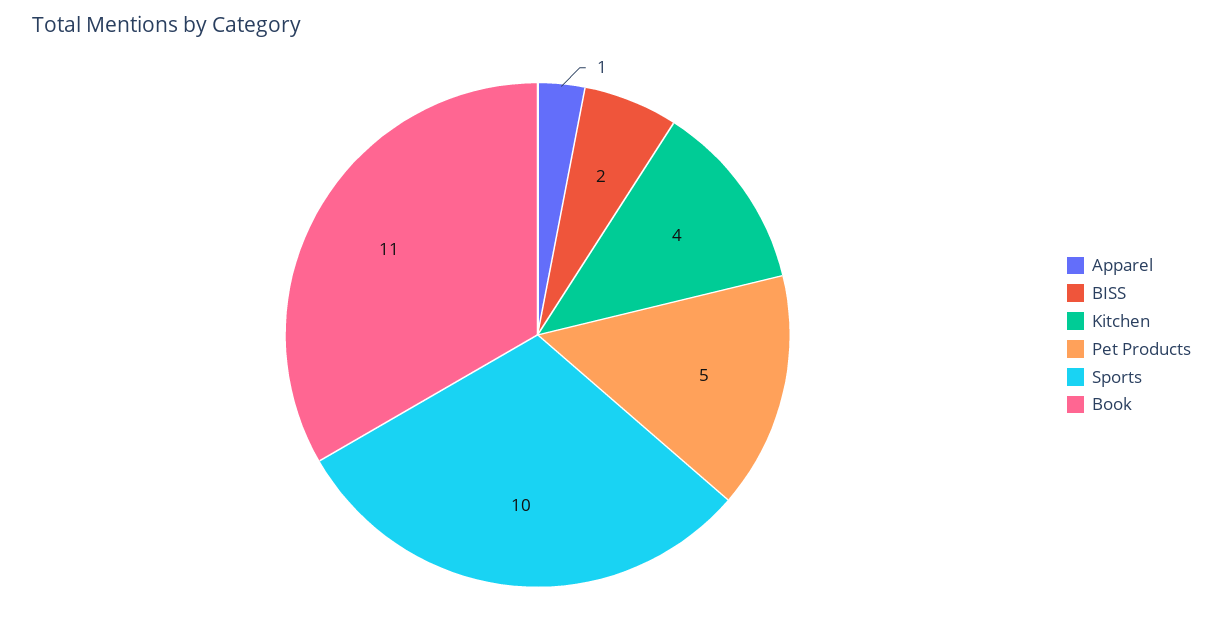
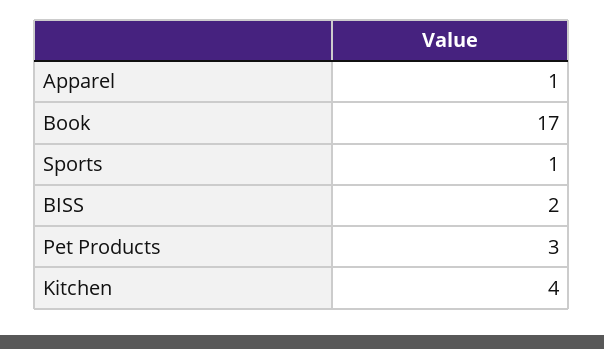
Pet Products: 5 -> 3
Sports: 10 -> 1
Book: 11 -> 17

